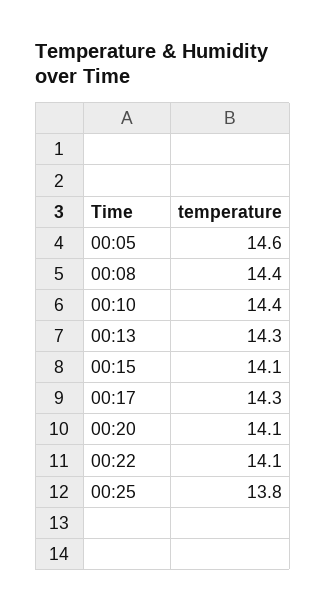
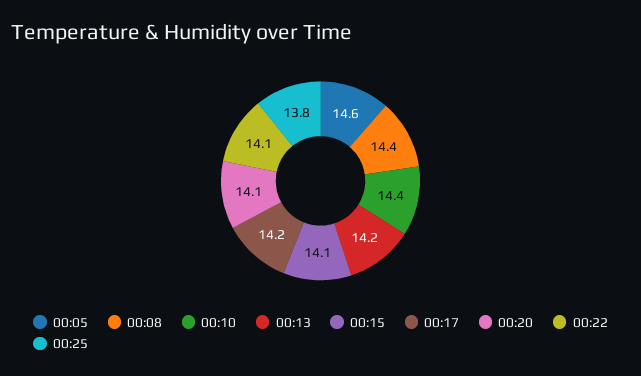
00:13: 14.3 -> 14.2
00:17: 14.3 -> 14.2

